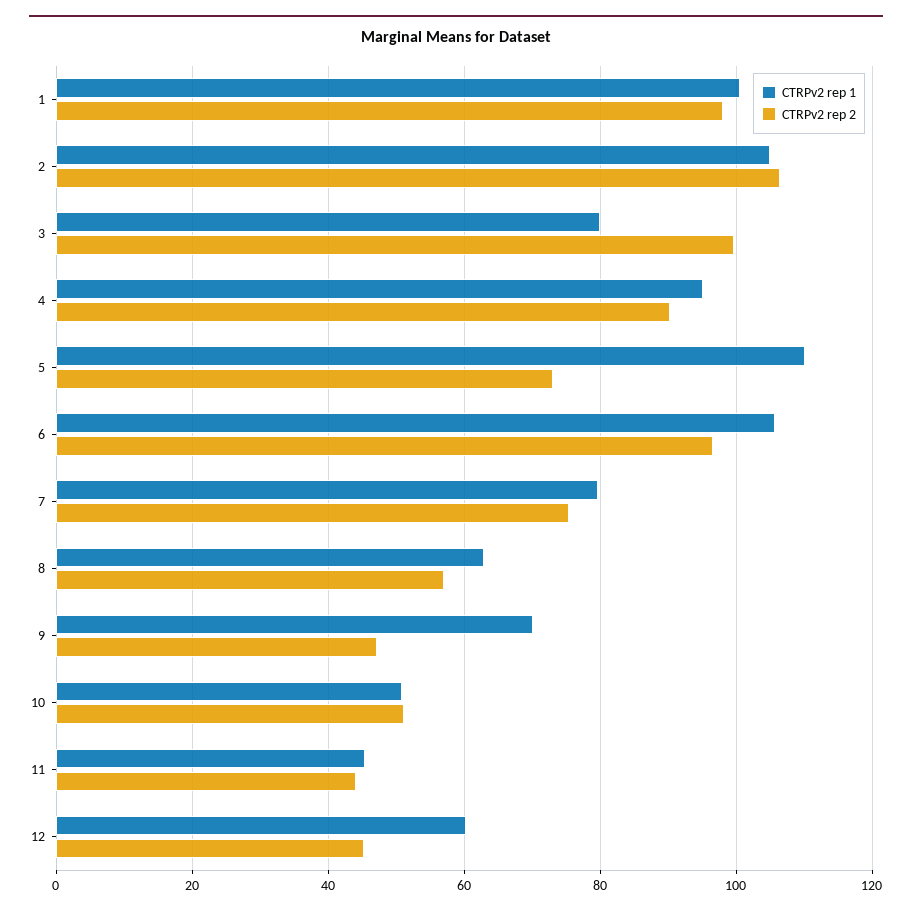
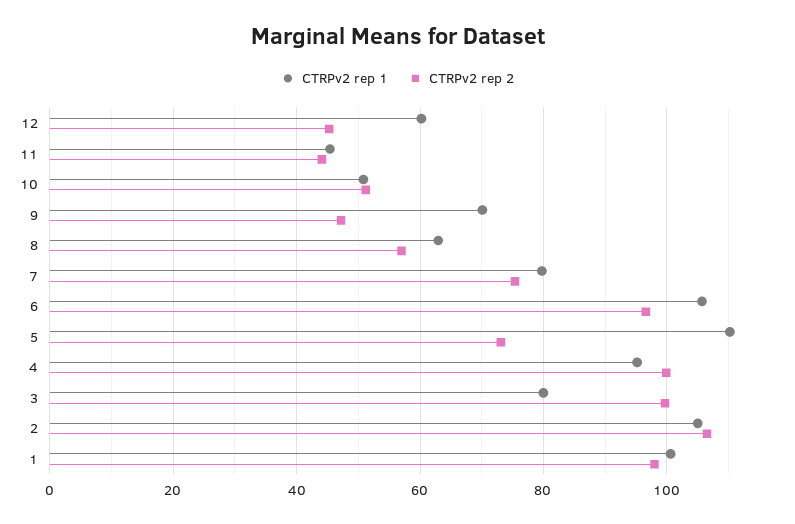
CTRPv2 rep 2, 4: 90 -> 100

